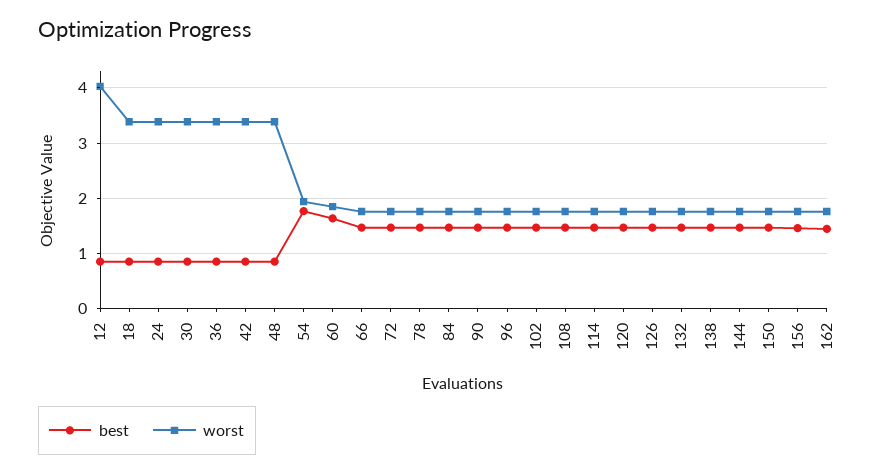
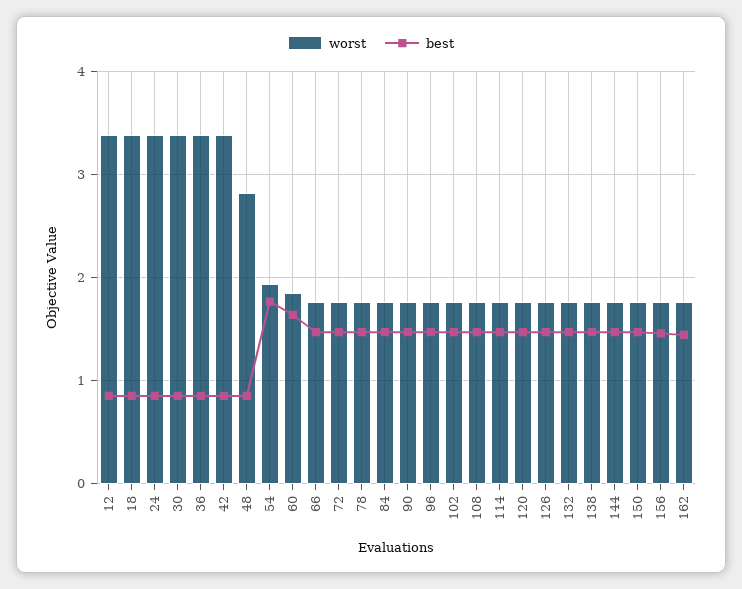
worst, 12: 4 -> 3.4
worst, 48: 3.4 -> 2.8

